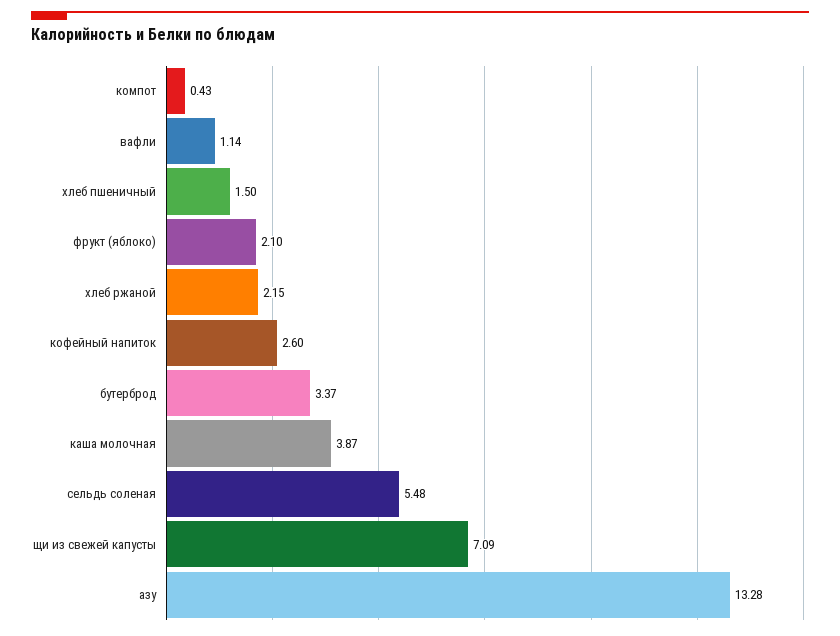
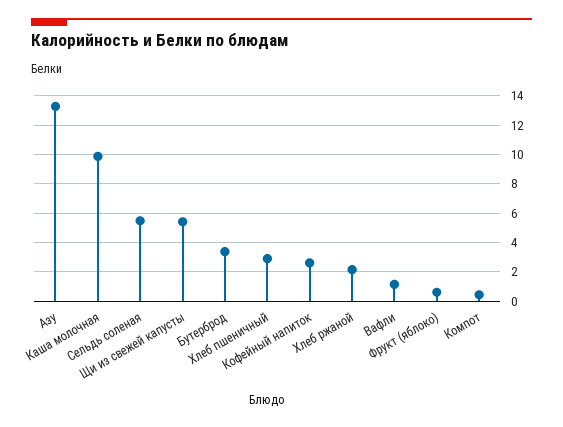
хлеб пшеничный: 1.5 -> 3
фрукт (яблоко): 2.1 -> 0.5
каша молочная: 3.87 -> 10
щи из свежей капусты: 7.09 -> 5.5

